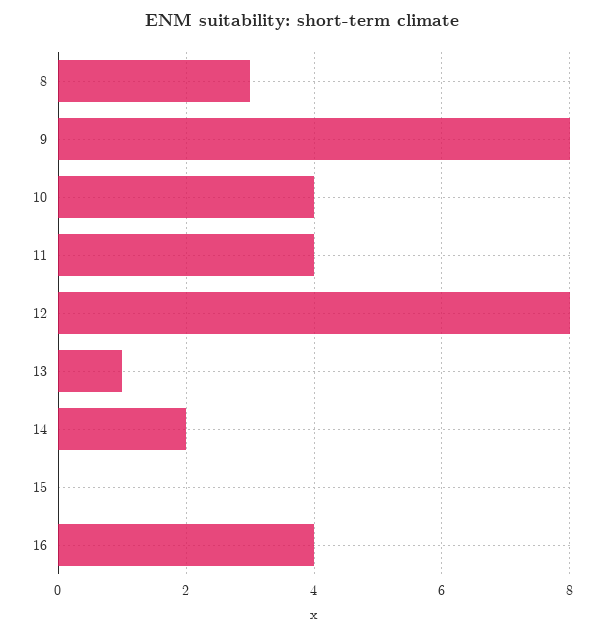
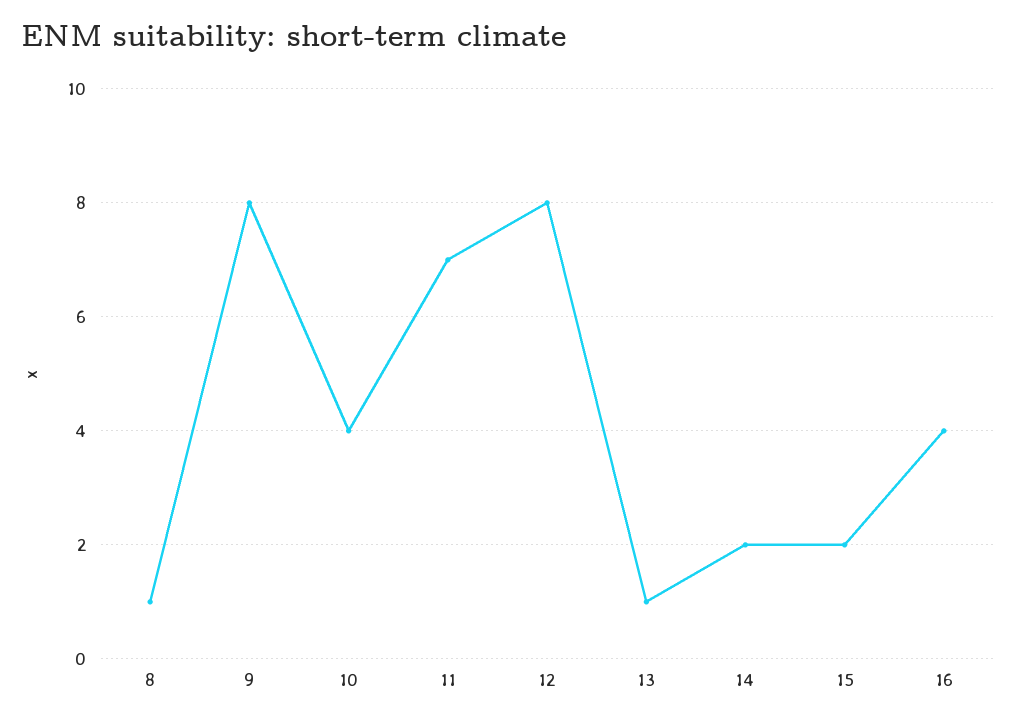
8: 3 -> 1
11: 4 -> 7
15: 0 -> 2

